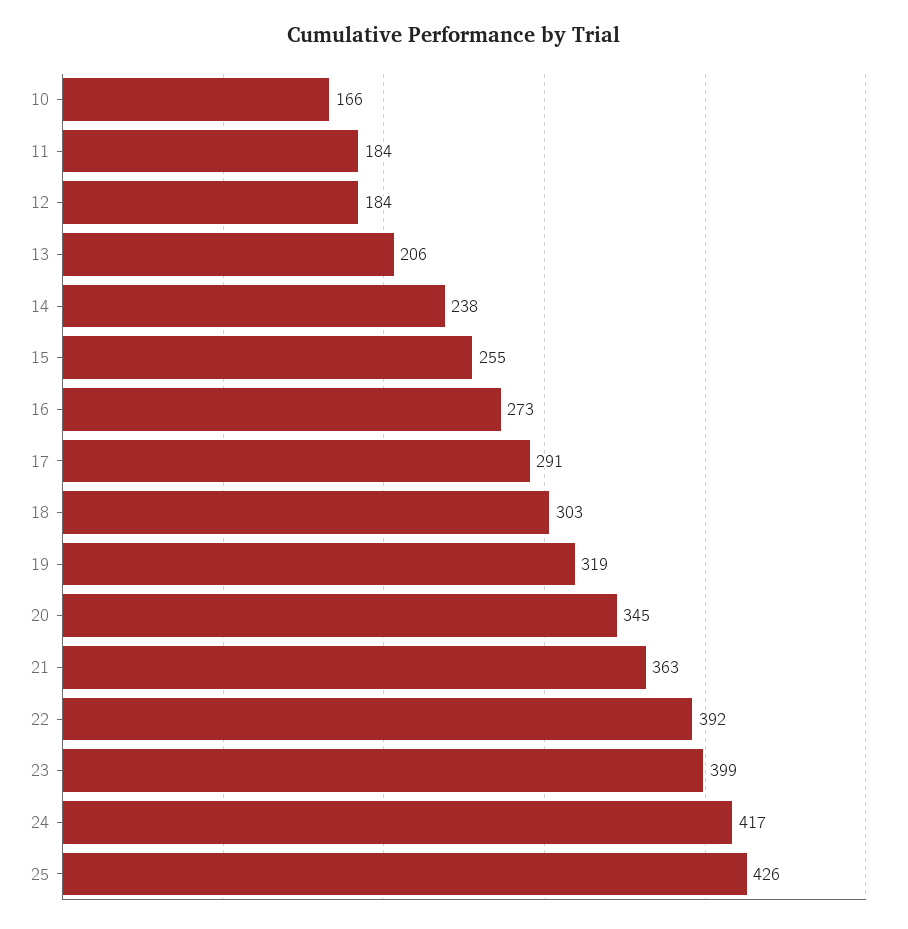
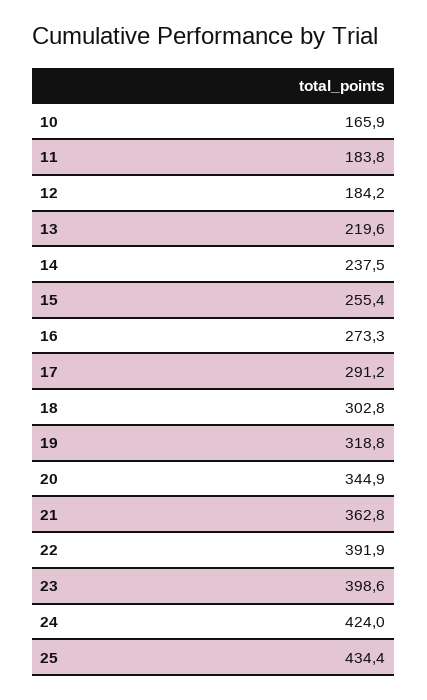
13: 206 -> 219.6
24: 417 -> 424
25: 426 -> 434.4

